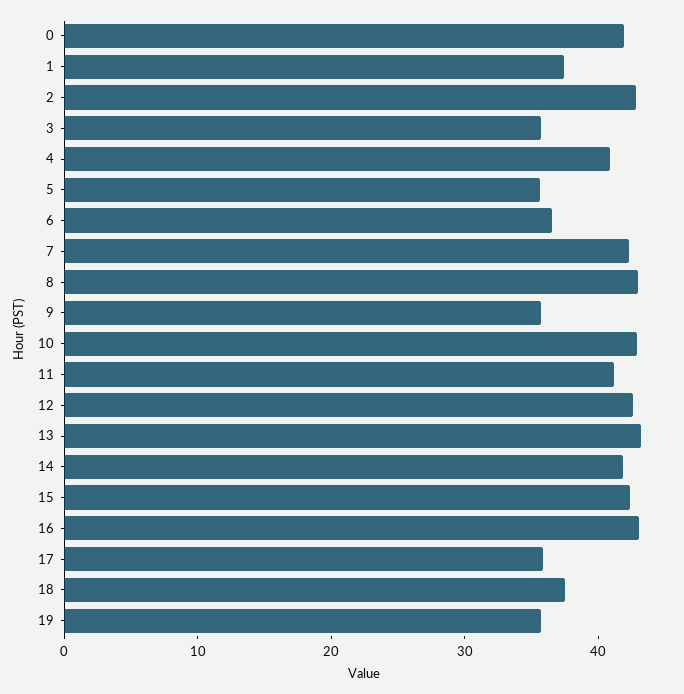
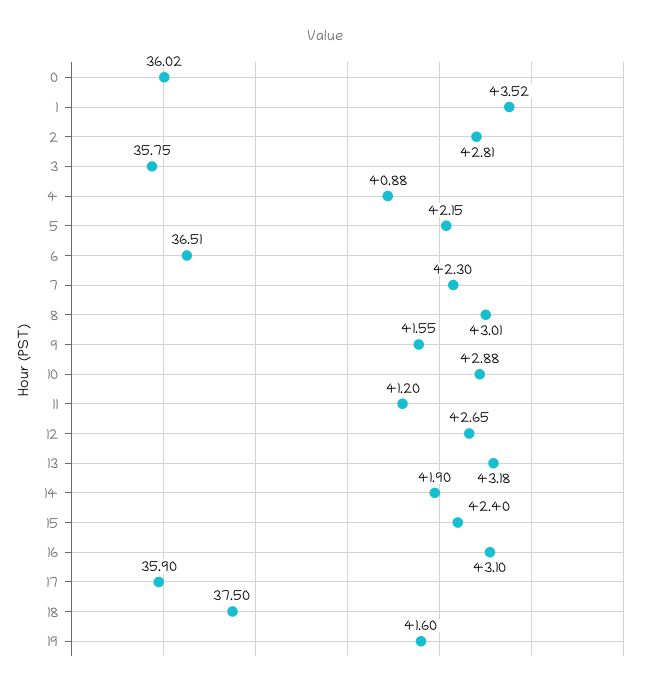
0: 42 -> 36.02
1: 38 -> 43.52
5: 36 -> 42.15
9: 36 -> 41.55
19: 36 -> 41.6

